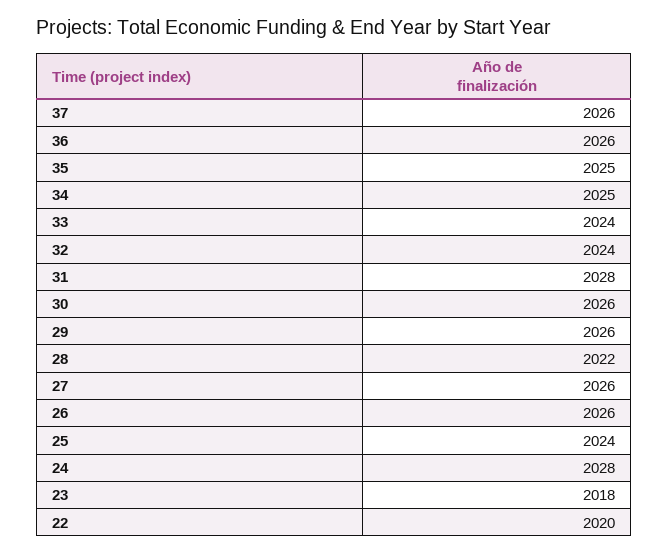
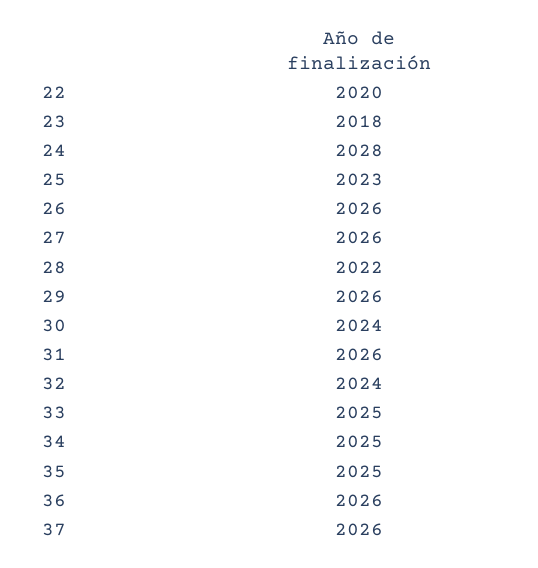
33: 2024 -> 2025
31: 2028 -> 2026
30: 2026 -> 2024
25: 2024 -> 2023

